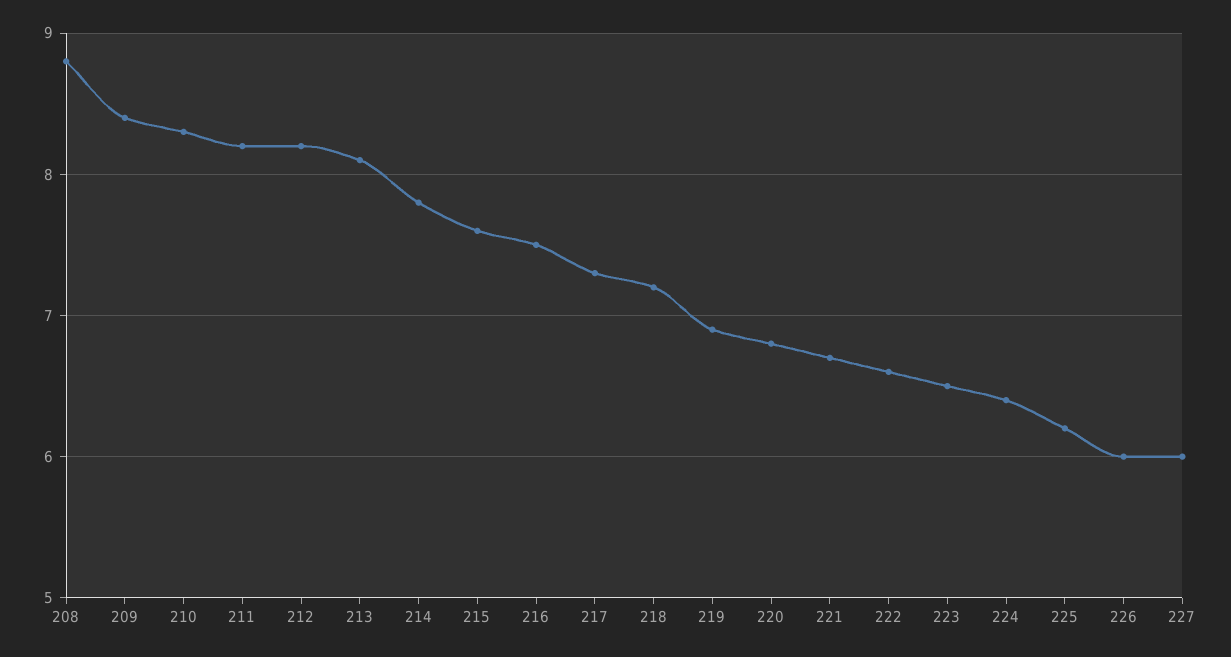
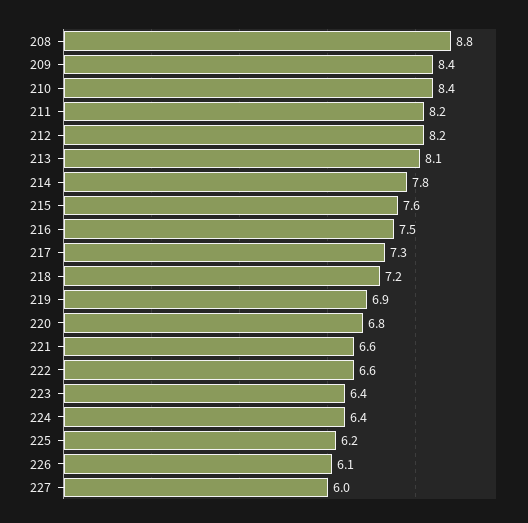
210: 8.3 -> 8.4
221: 6.7 -> 6.6
223: 6.5 -> 6.4
226: 6 -> 6.1

